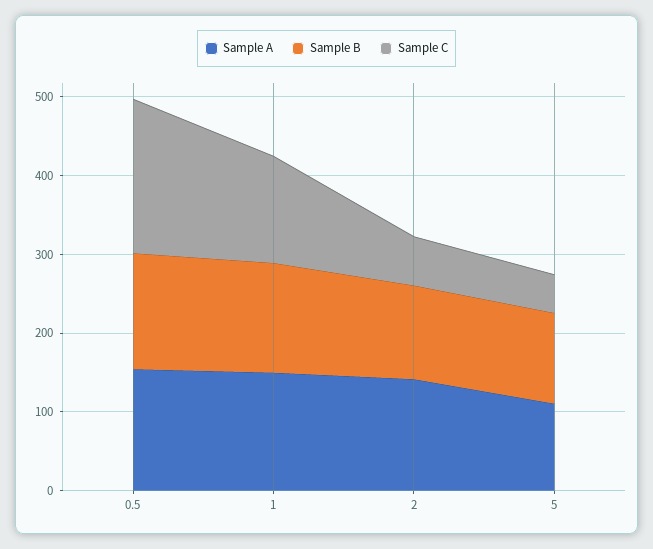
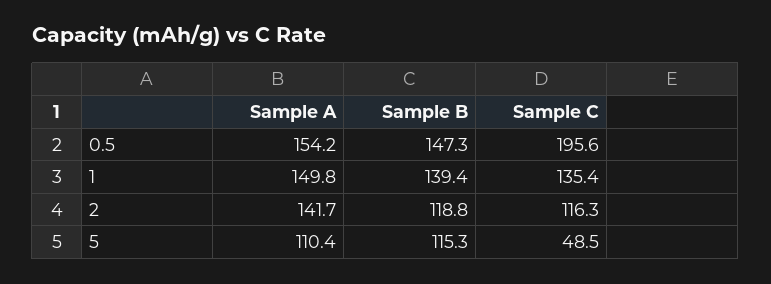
Sample C, 2: 60 -> 116.3

